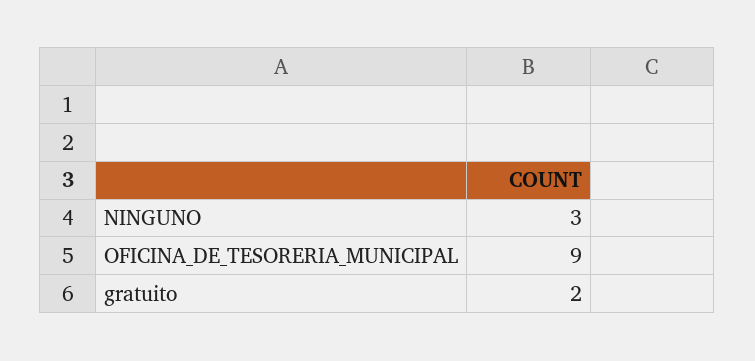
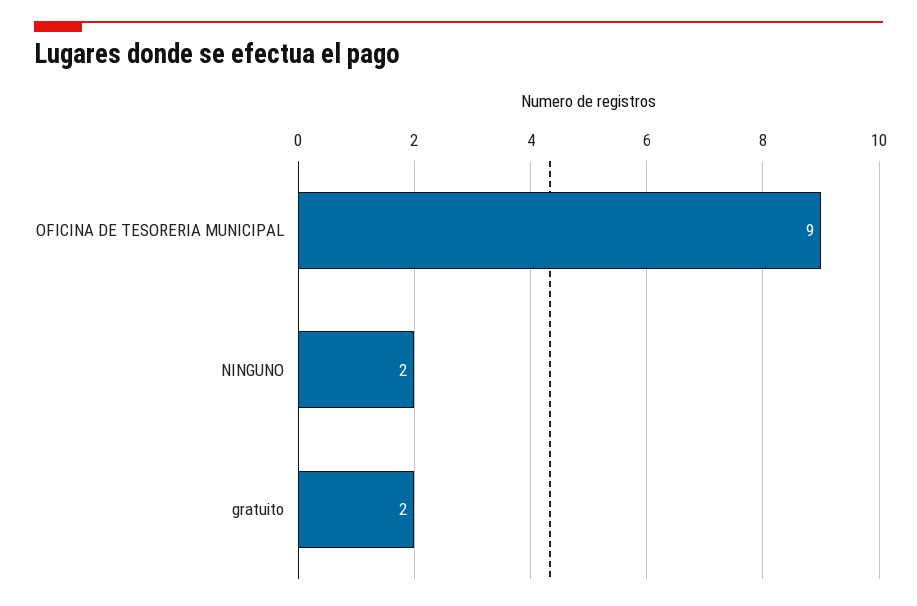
NINGUNO: 3 -> 2

